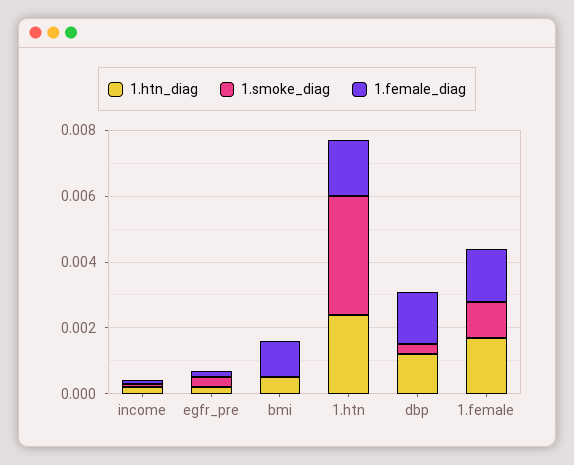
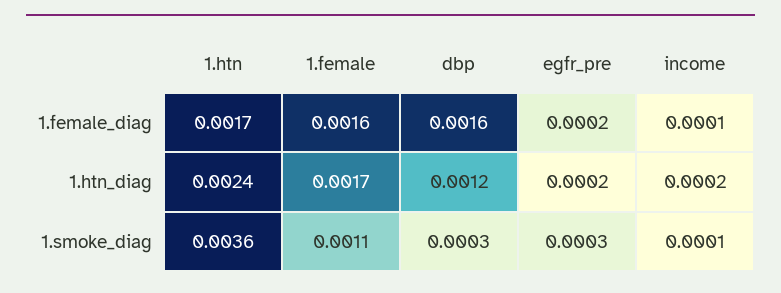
1.htn_diag, bmi: 0.0005 -> none
1.smoke_diag, bmi: 0 -> none
1.female_diag, bmi: 0.001 -> none

